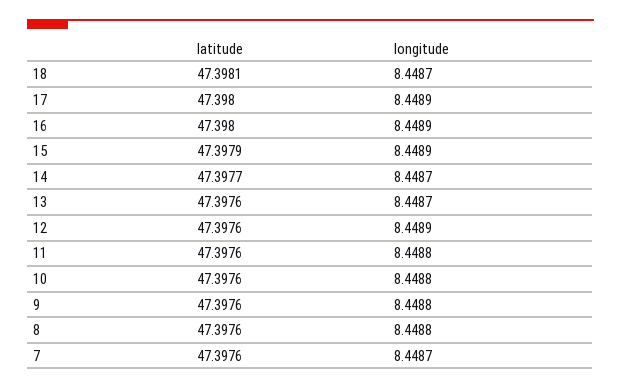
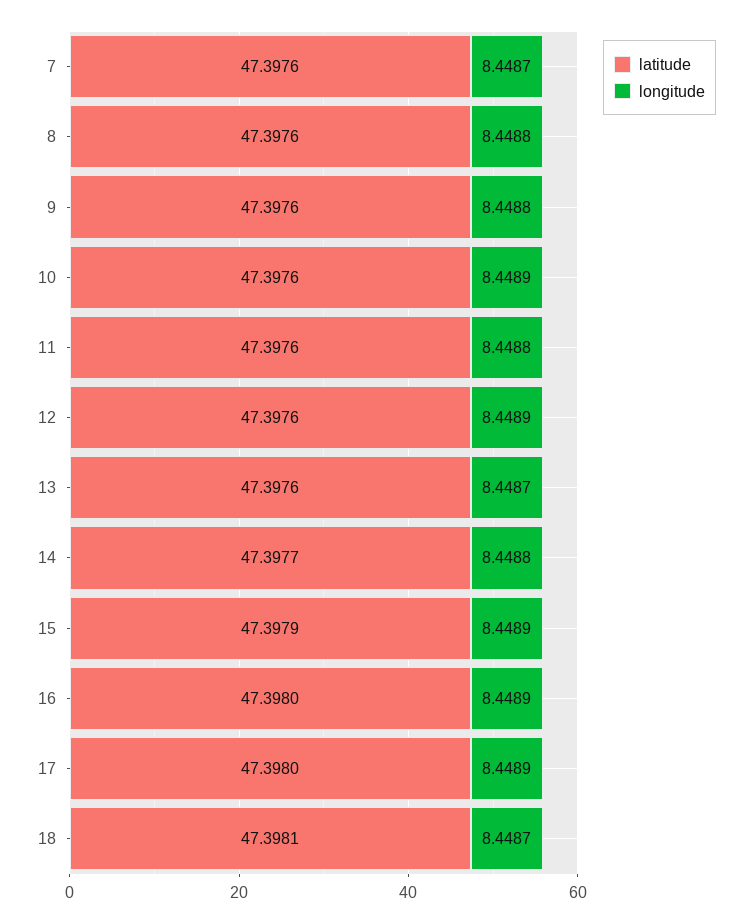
longitude, 14: 8.4487 -> 8.4488
longitude, 10: 8.4488 -> 8.4489

